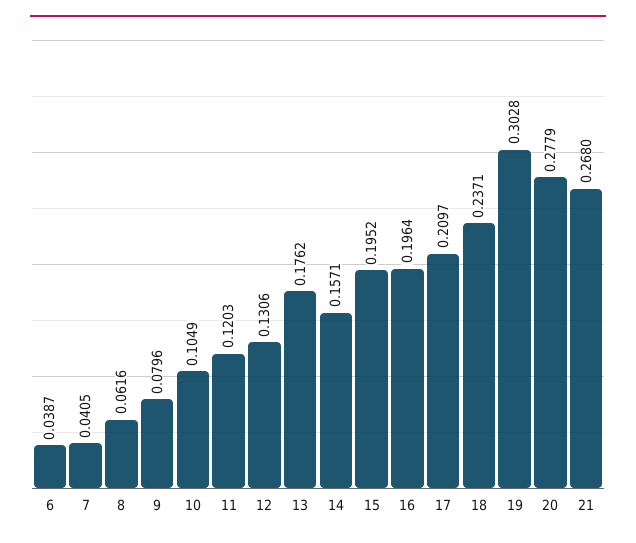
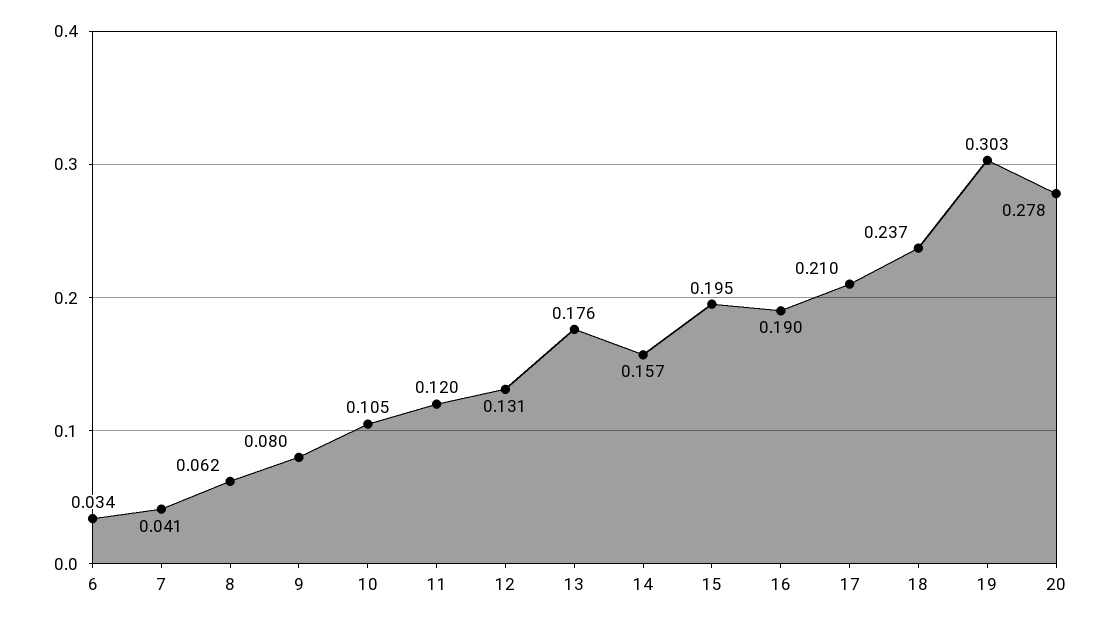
6: 0.0387 -> 0.034
16: 0.1964 -> 0.19
21: 0.268 -> none

